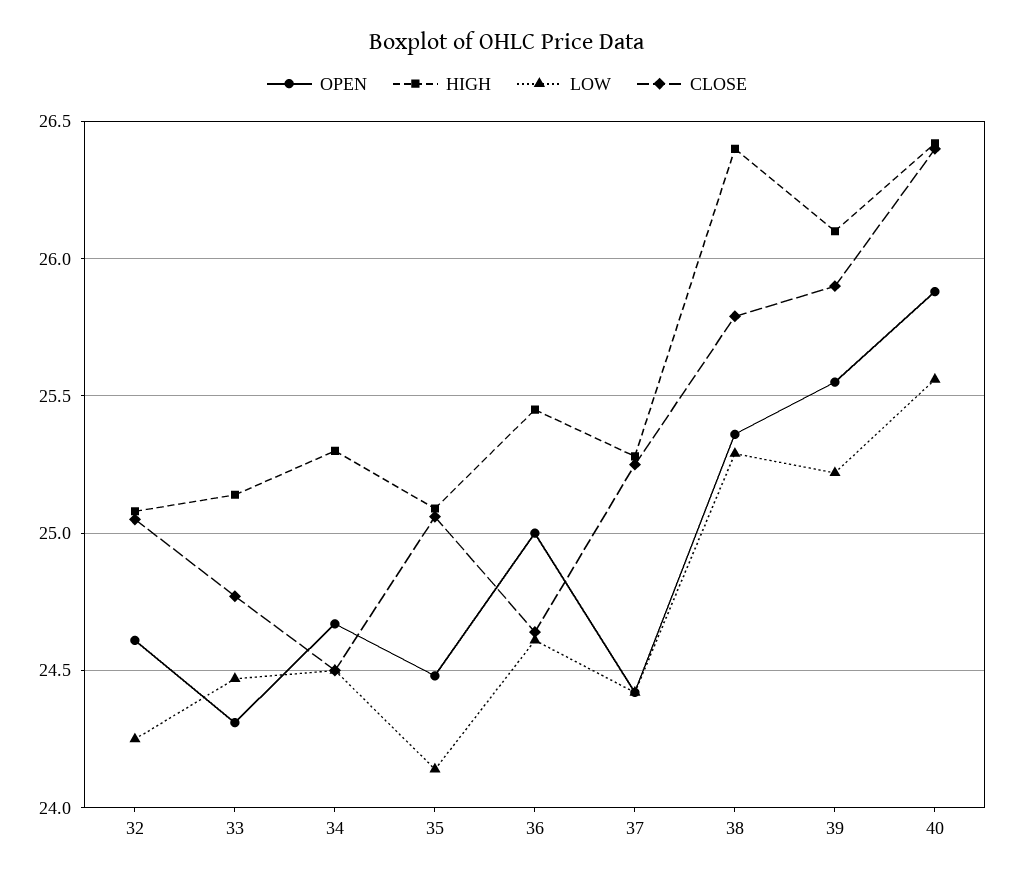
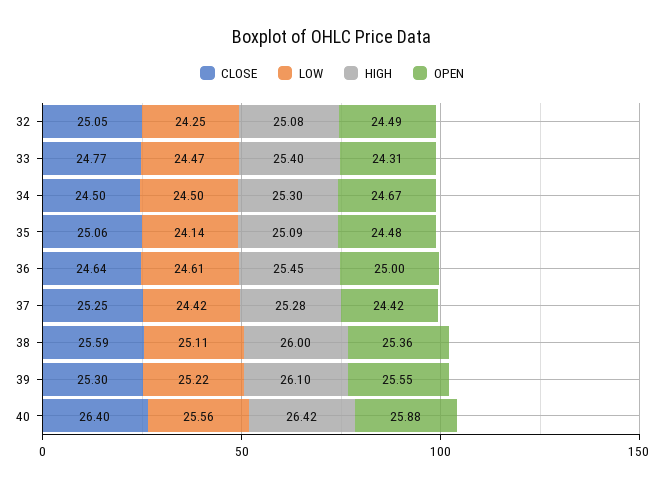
OPEN, 32: 24.6 -> 24.49
HIGH, 33: 25.15 -> 25.4
HIGH, 38: 26.4 -> 26
LOW, 38: 25.3 -> 25.11
CLOSE, 38: 25.8 -> 25.59
CLOSE, 39: 25.9 -> 25.3

